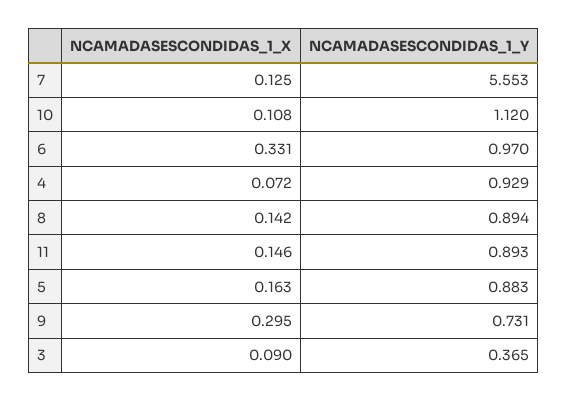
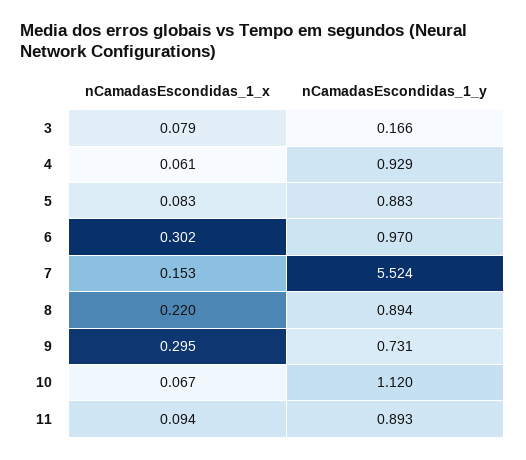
NCAMADASESCONDIDAS_1_X, 7: 0.125 -> 0.153
NCAMADASESCONDIDAS_1_Y, 7: 5.553 -> 5.524
NCAMADASESCONDIDAS_1_X, 10: 0.108 -> 0.067
NCAMADASESCONDIDAS_1_X, 6: 0.331 -> 0.302
NCAMADASESCONDIDAS_1_X, 4: 0.072 -> 0.061
NCAMADASESCONDIDAS_1_X, 8: 0.142 -> 0.22
NCAMADASESCONDIDAS_1_X, 11: 0.146 -> 0.094
NCAMADASESCONDIDAS_1_X, 5: 0.163 -> 0.083
NCAMADASESCONDIDAS_1_X, 3: 0.09 -> 0.079
NCAMADASESCONDIDAS_1_Y, 3: 0.365 -> 0.166

